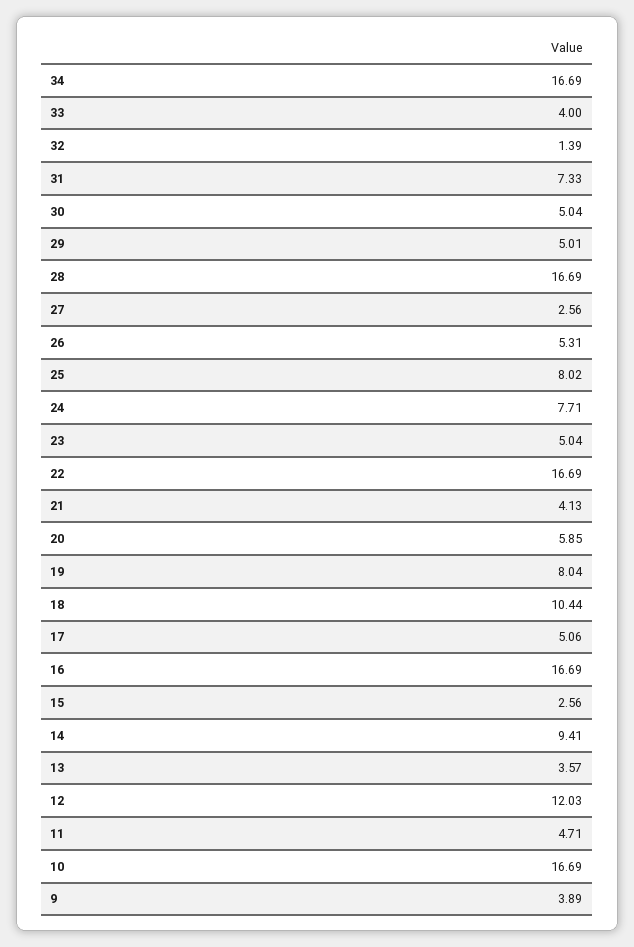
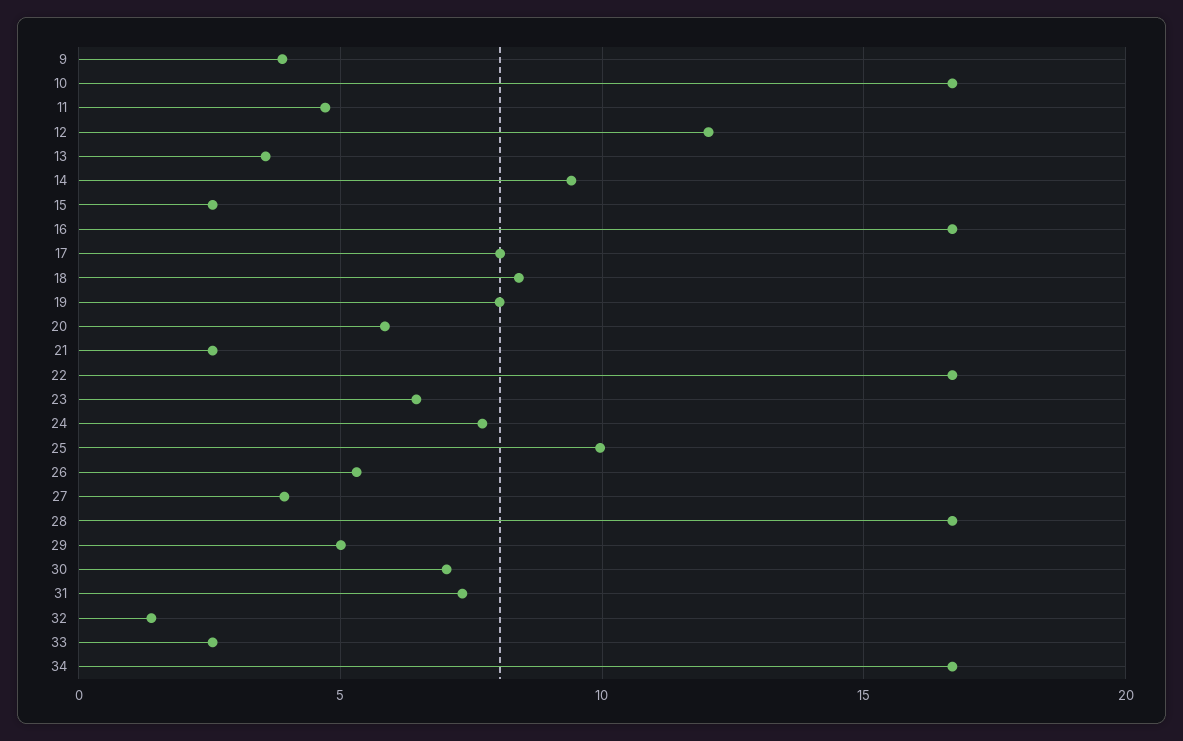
33: 4 -> 2.5
30: 5.04 -> 7
27: 2.56 -> 4
25: 8.02 -> 10
23: 5.04 -> 6.5
21: 4.13 -> 2.5
18: 10.44 -> 8.5
17: 5.06 -> 8

